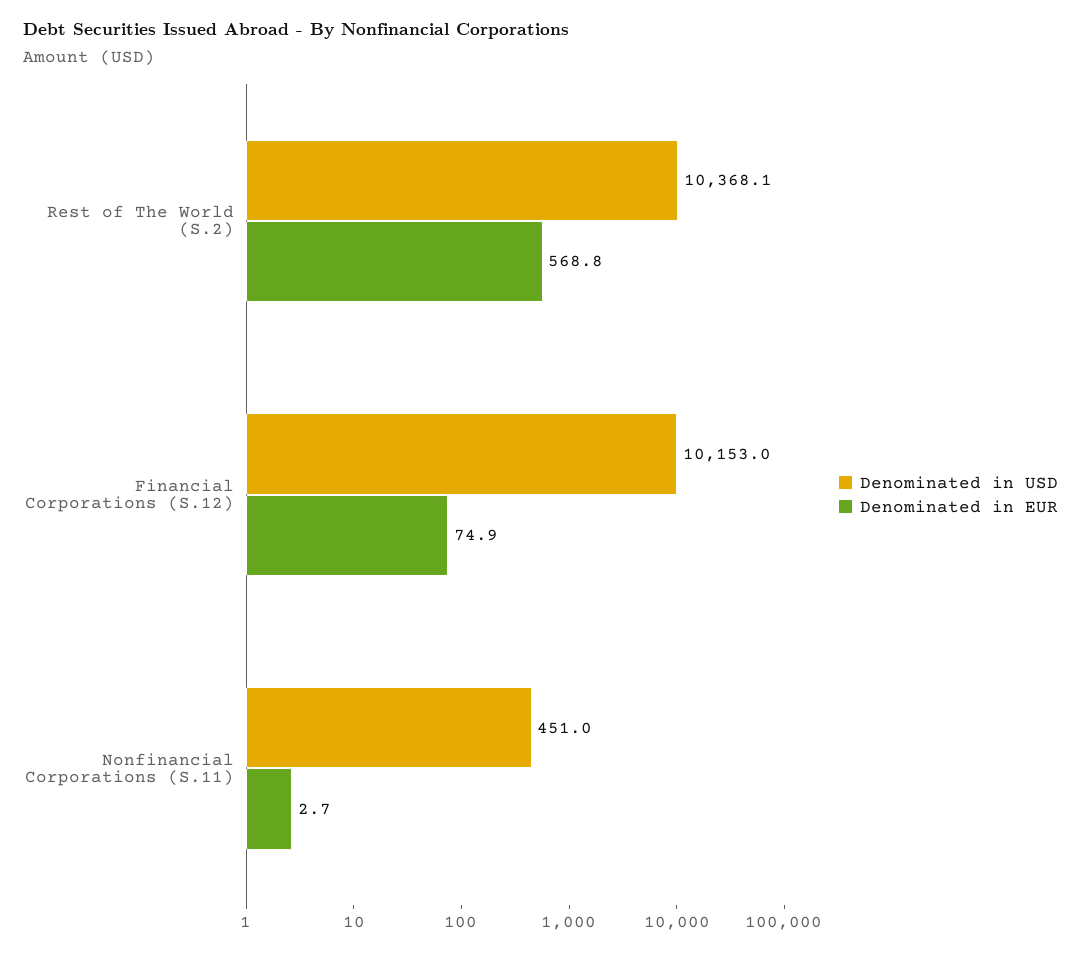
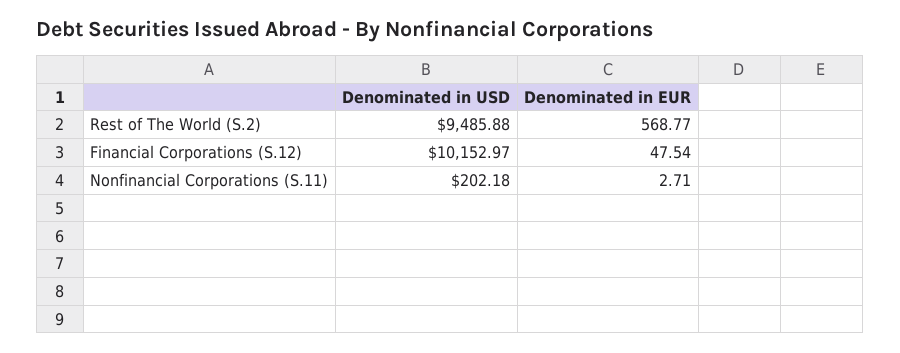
Denominated in USD, Rest of The World (S.2): 10368.1 -> 9485.88
Denominated in EUR, Financial Corporations (S.12): 74.9 -> 47.54
Denominated in USD, Nonfinancial Corporations (S.11): 451 -> 202.18

